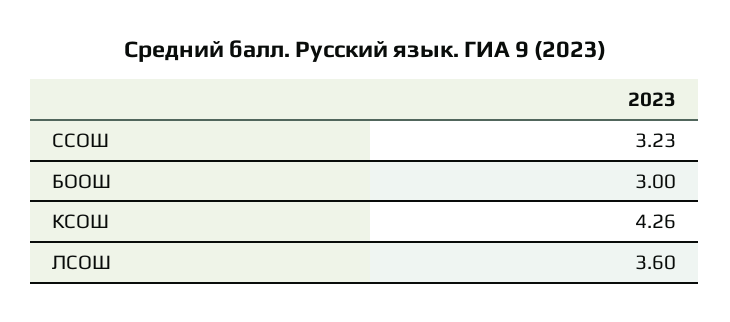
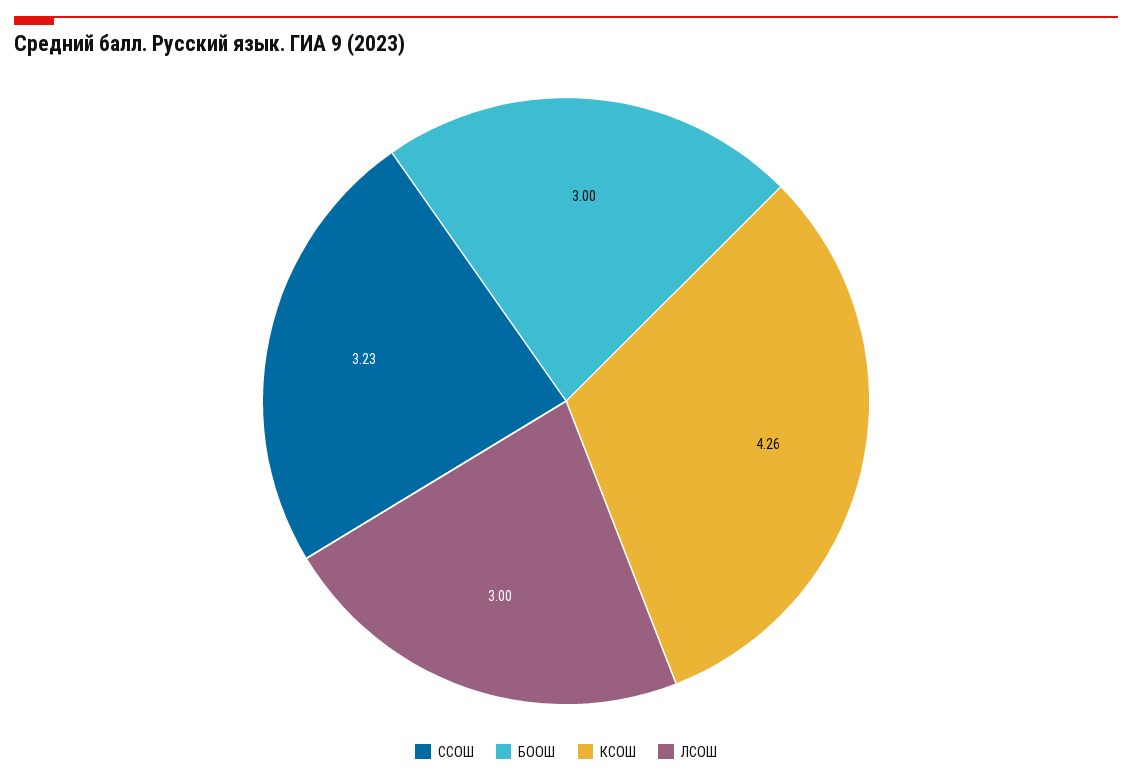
ЛСОШ: 3.6 -> 3

